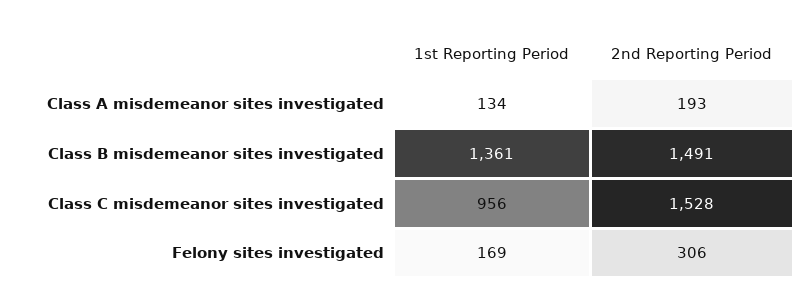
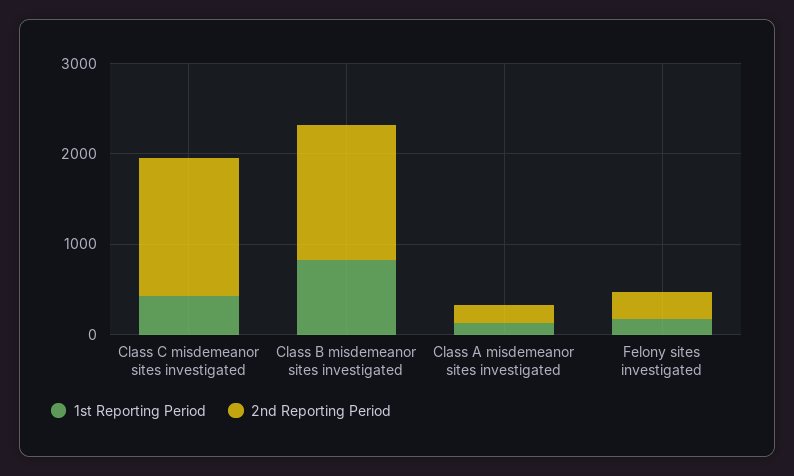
1st Reporting Period, Class B misdemeanor sites investigated: 1361 -> 800
1st Reporting Period, Class C misdemeanor sites investigated: 956 -> 400

